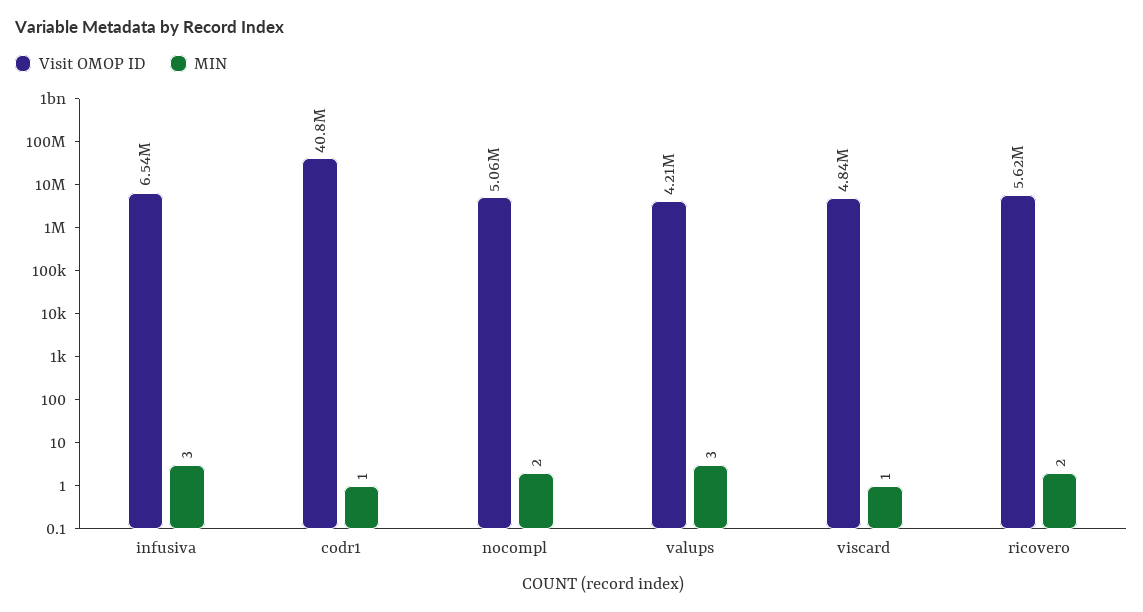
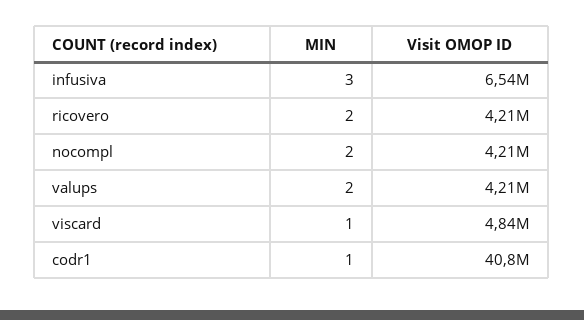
Visit OMOP ID, nocompl: 5060000 -> 4210000
MIN, valups: 3 -> 2
Visit OMOP ID, ricovero: 5620000 -> 4210000

